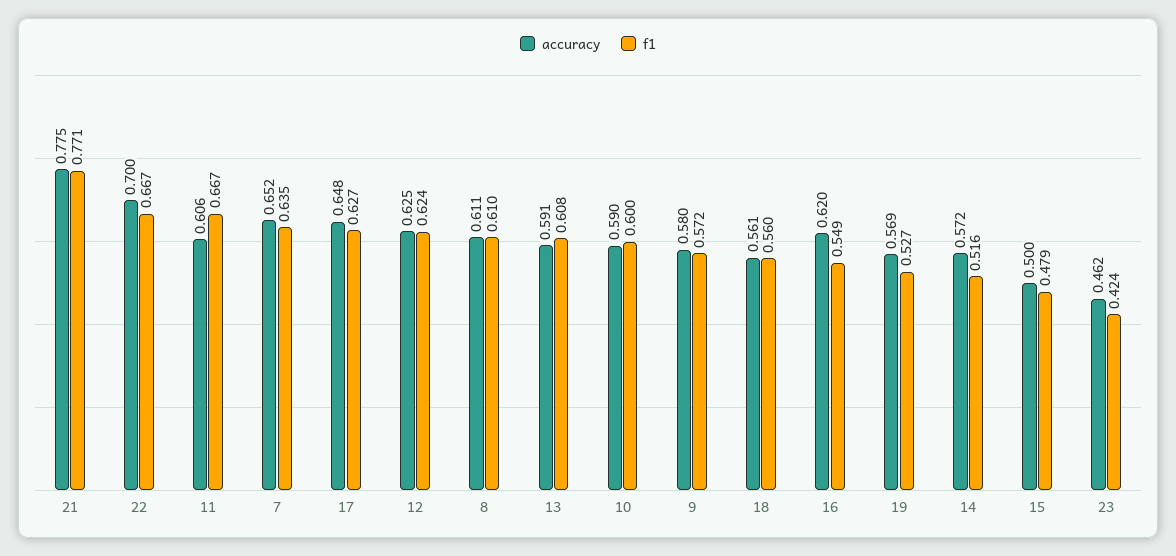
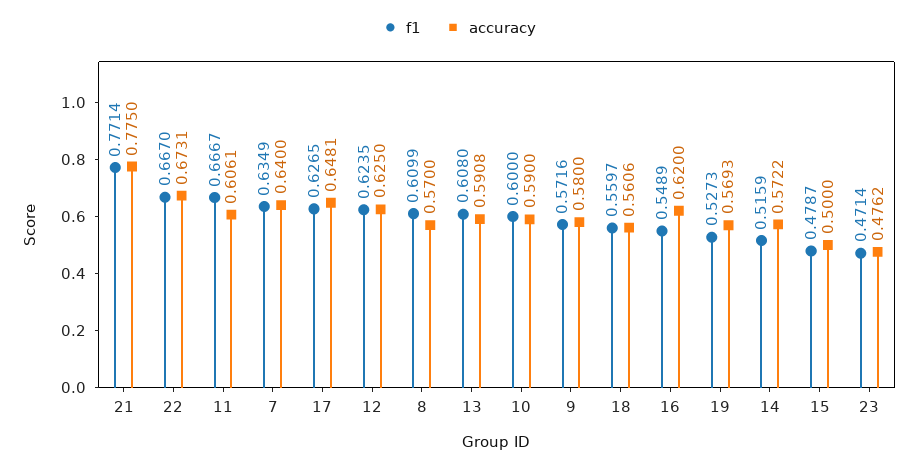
accuracy, 22: 0.7 -> 0.6731
accuracy, 7: 0.652 -> 0.64
accuracy, 8: 0.611 -> 0.57
accuracy, 23: 0.462 -> 0.4762
f1, 23: 0.424 -> 0.4714

